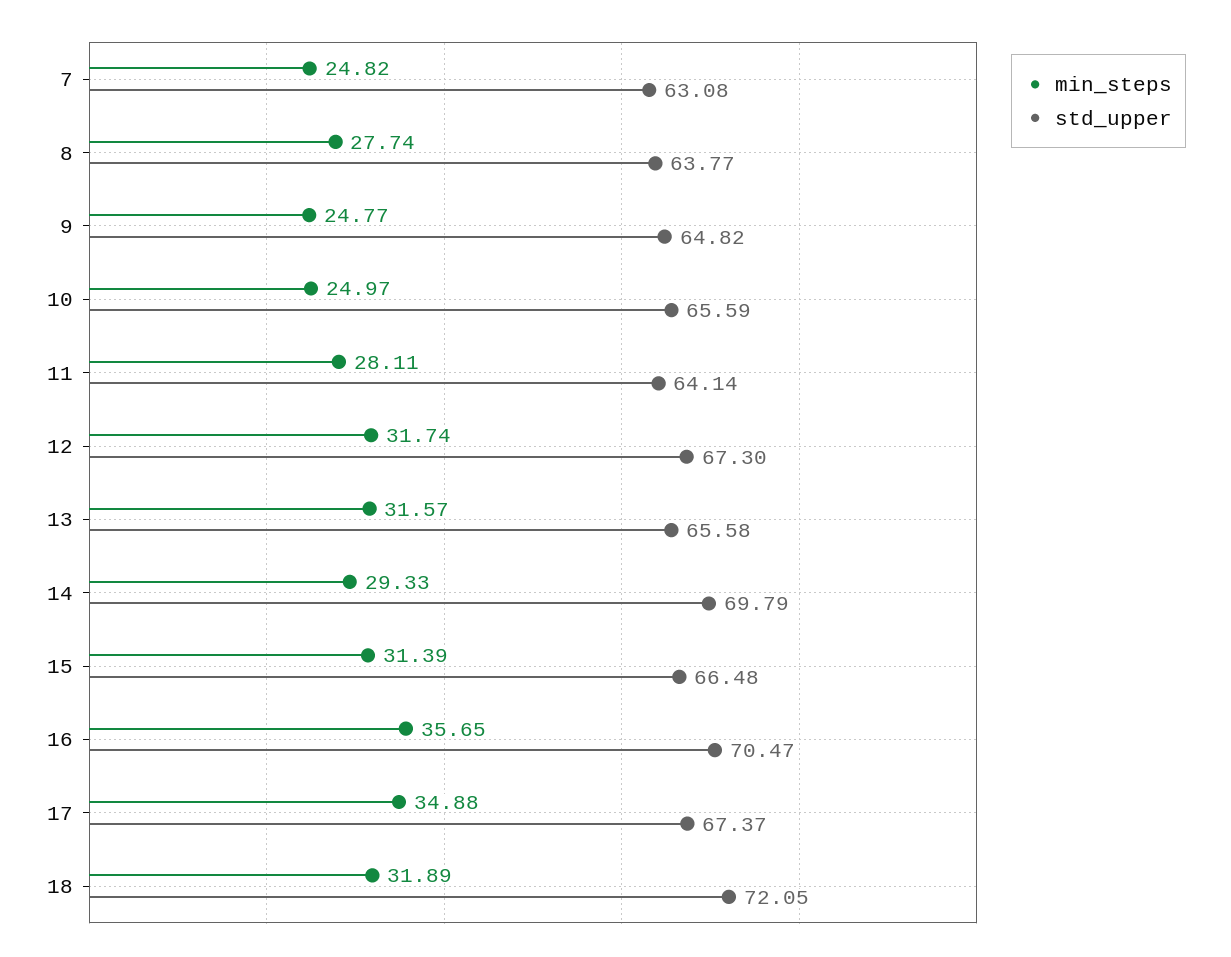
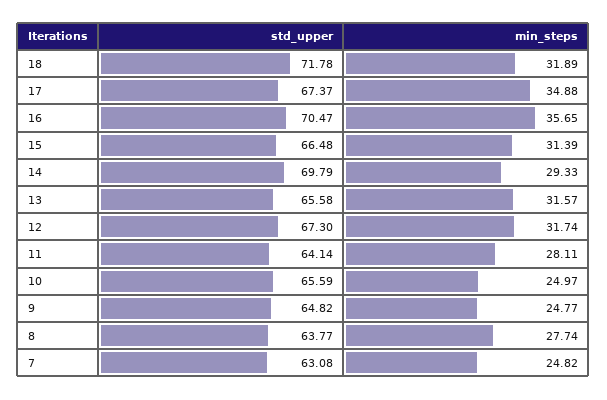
std_upper, 18: 72.05 -> 71.78

